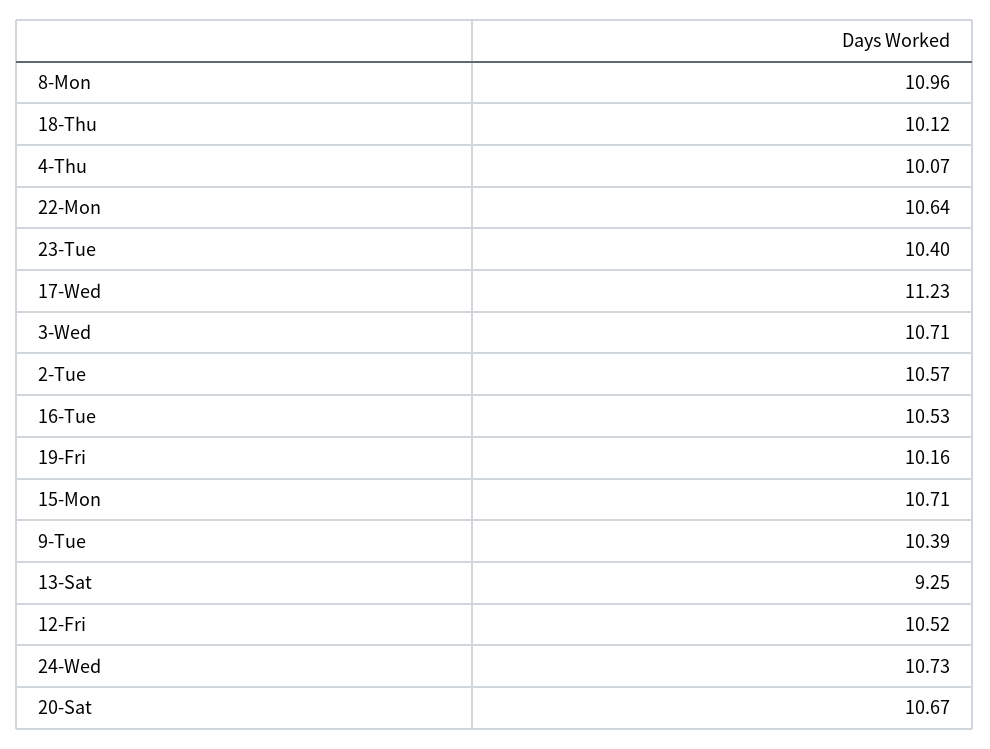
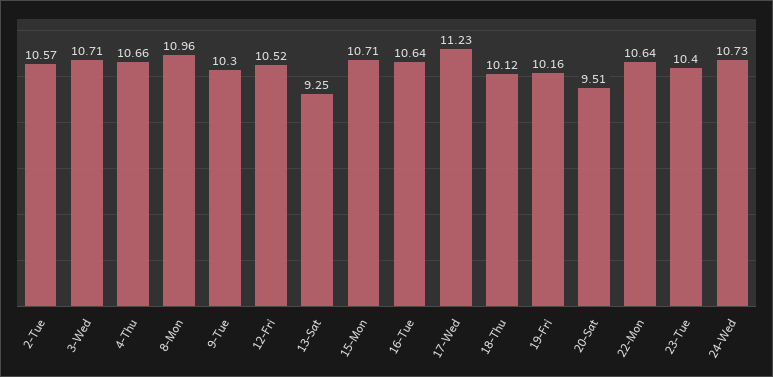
4-Thu: 10.07 -> 10.66
16-Tue: 10.53 -> 10.64
9-Tue: 10.39 -> 10.3
20-Sat: 10.67 -> 9.51

